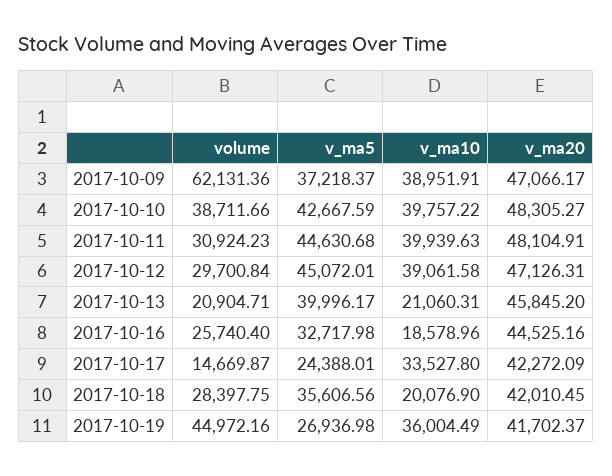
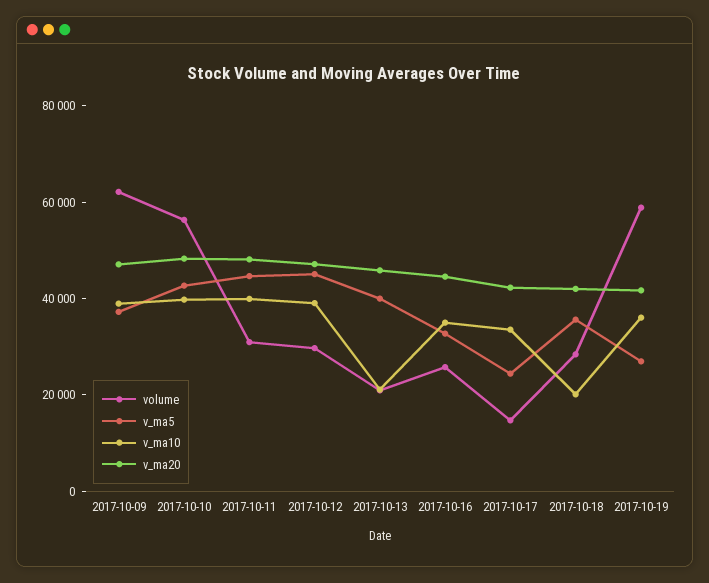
volume, 2017-10-10: 38711.66 -> 55000
v_ma10, 2017-10-16: 18578.96 -> 35000
volume, 2017-10-19: 44972.16 -> 60000

